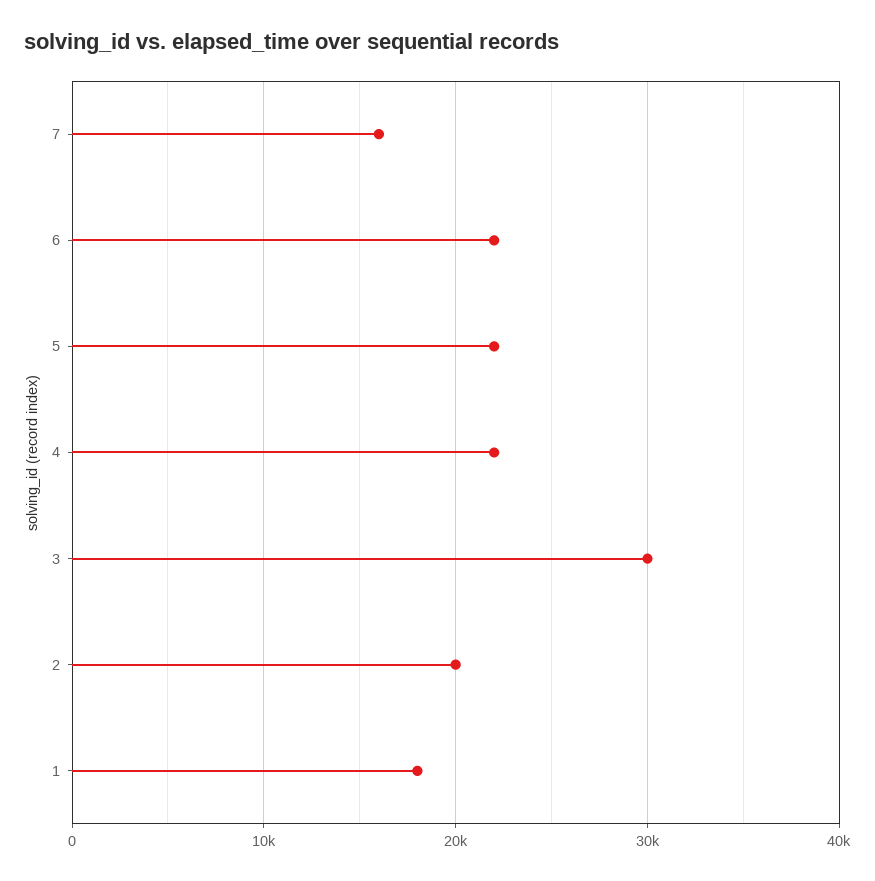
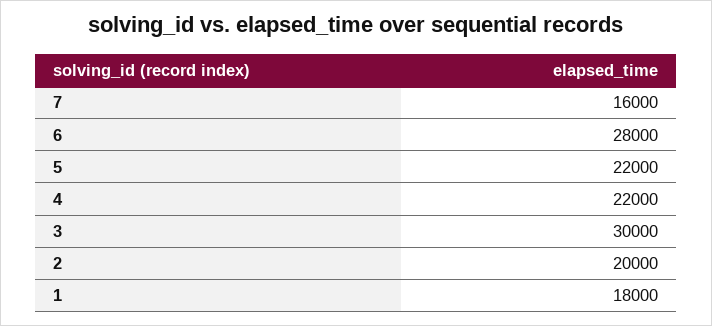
6: 22000 -> 28000

